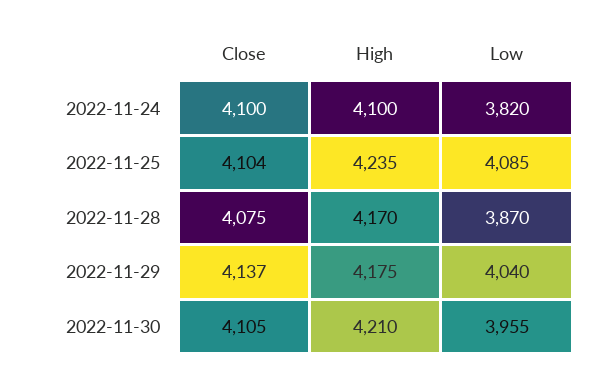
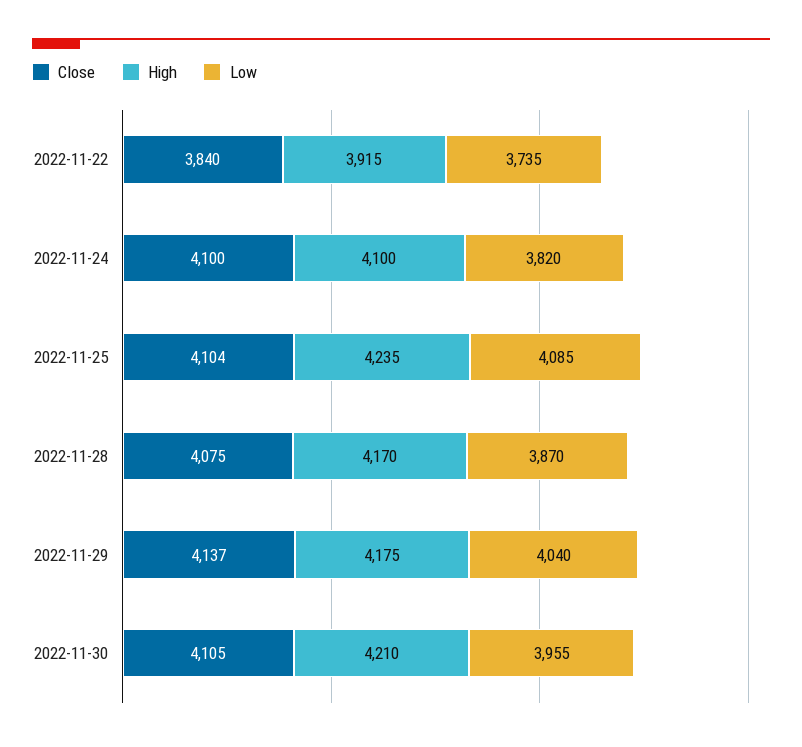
Close, 2022-11-22: none -> 3840
High, 2022-11-22: none -> 3915
Low, 2022-11-22: none -> 3735

